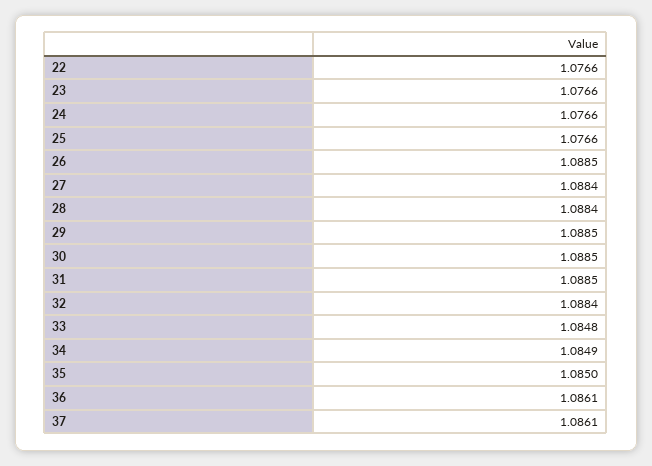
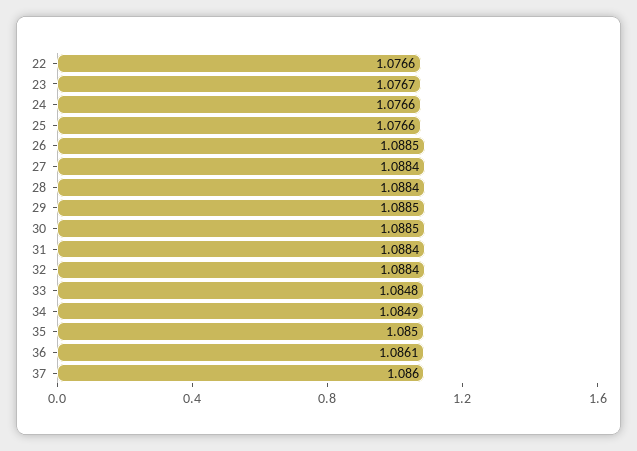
23: 1.0766 -> 1.0767
31: 1.0885 -> 1.0884
37: 1.0861 -> 1.086

